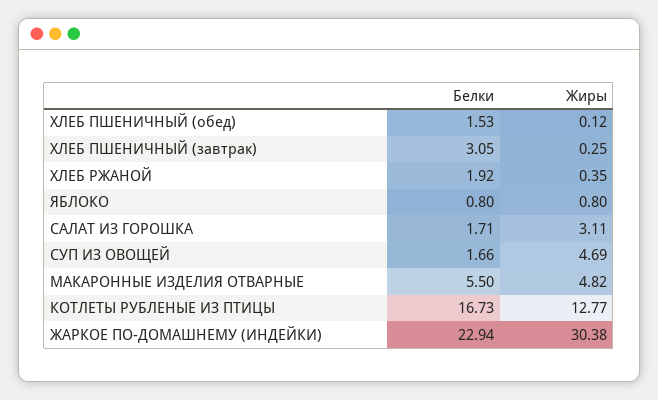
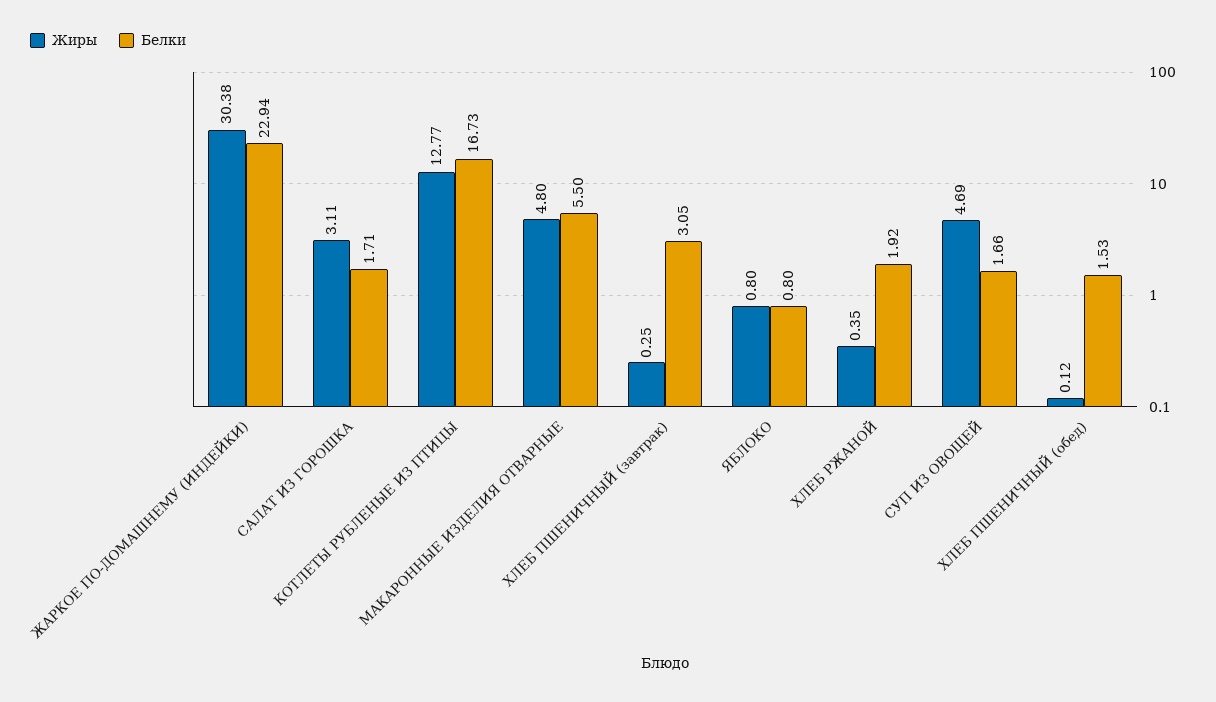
Жиры, МАКАРОННЫЕ ИЗДЕЛИЯ ОТВАРНЫЕ: 4.82 -> 4.8

